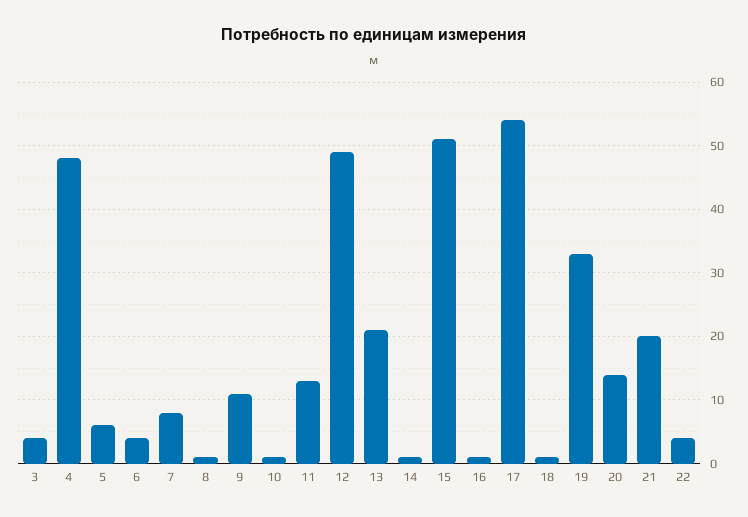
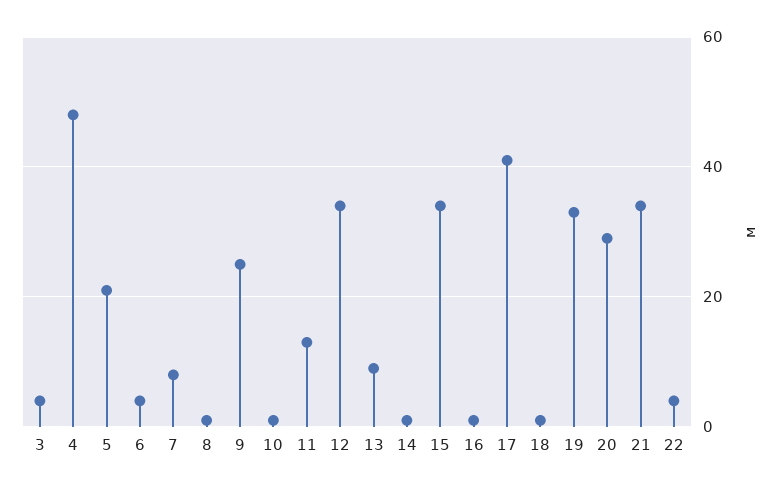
5: 6 -> 20
9: 11 -> 25
12: 49 -> 35
13: 21 -> 10
15: 51 -> 35
17: 54 -> 40
20: 14 -> 30
21: 20 -> 35

